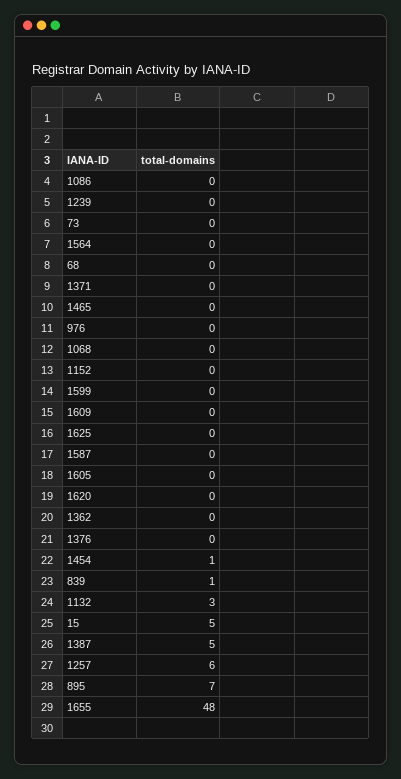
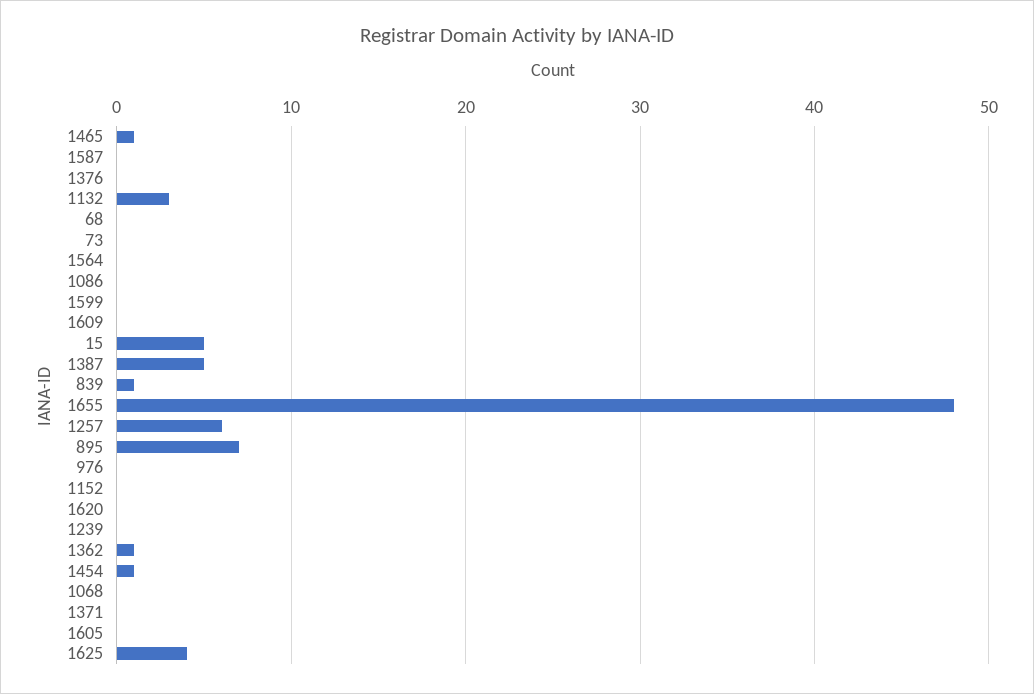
1465: 0 -> 1
1625: 0 -> 4
1362: 0 -> 1

